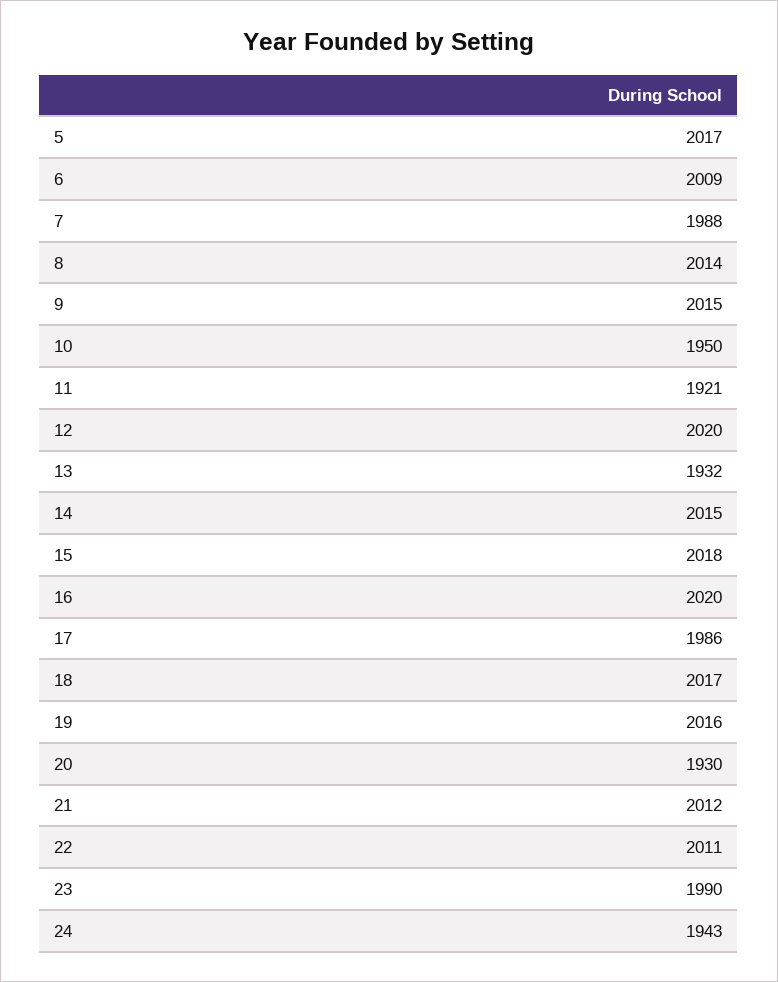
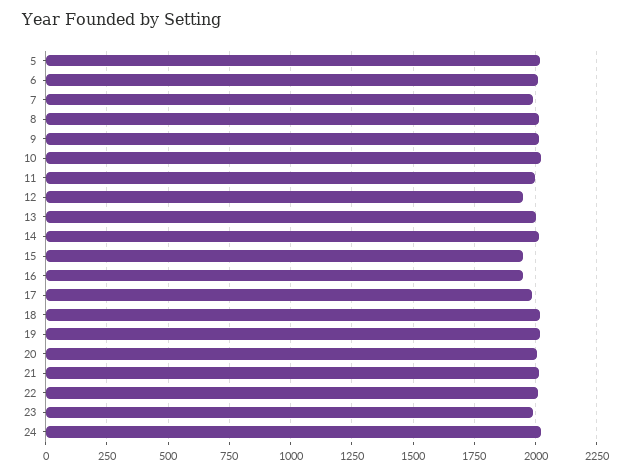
10: 1950 -> 2025
11: 1921 -> 2000
12: 2020 -> 1950
13: 1932 -> 2000
15: 2018 -> 1950
16: 2020 -> 1950
20: 1930 -> 2000
24: 1943 -> 2025

